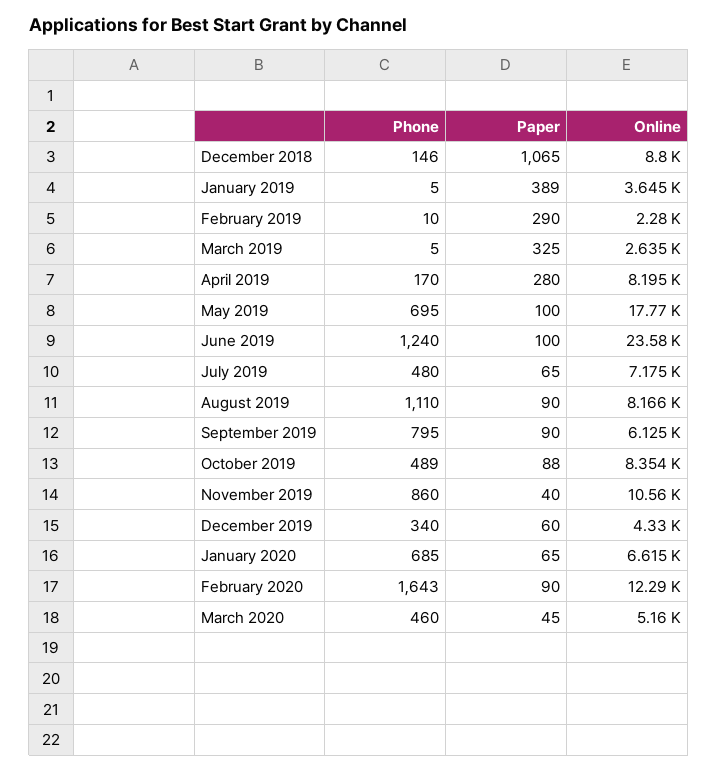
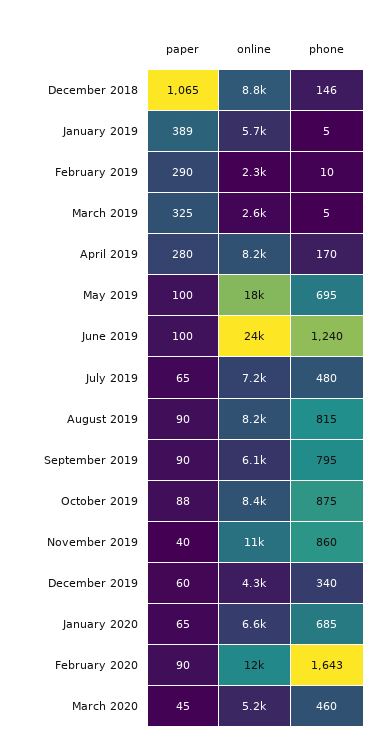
Online, January 2019: 3645 -> 5700
Phone, August 2019: 1110 -> 815
Phone, October 2019: 489 -> 875

